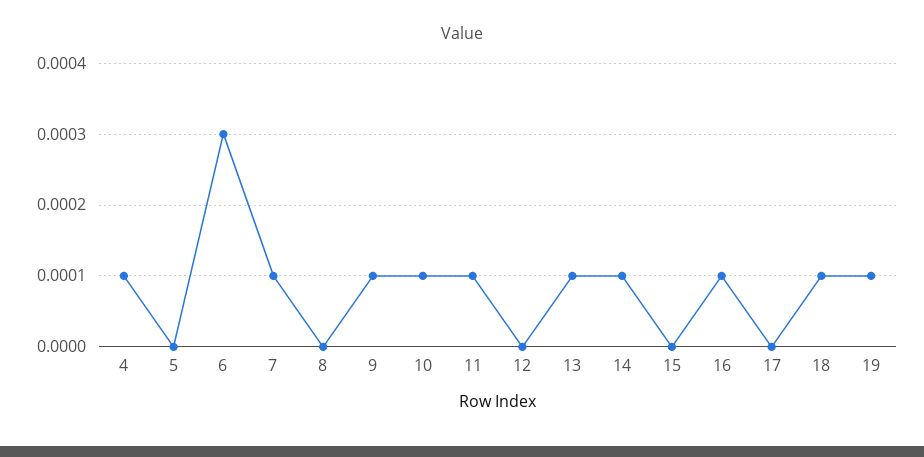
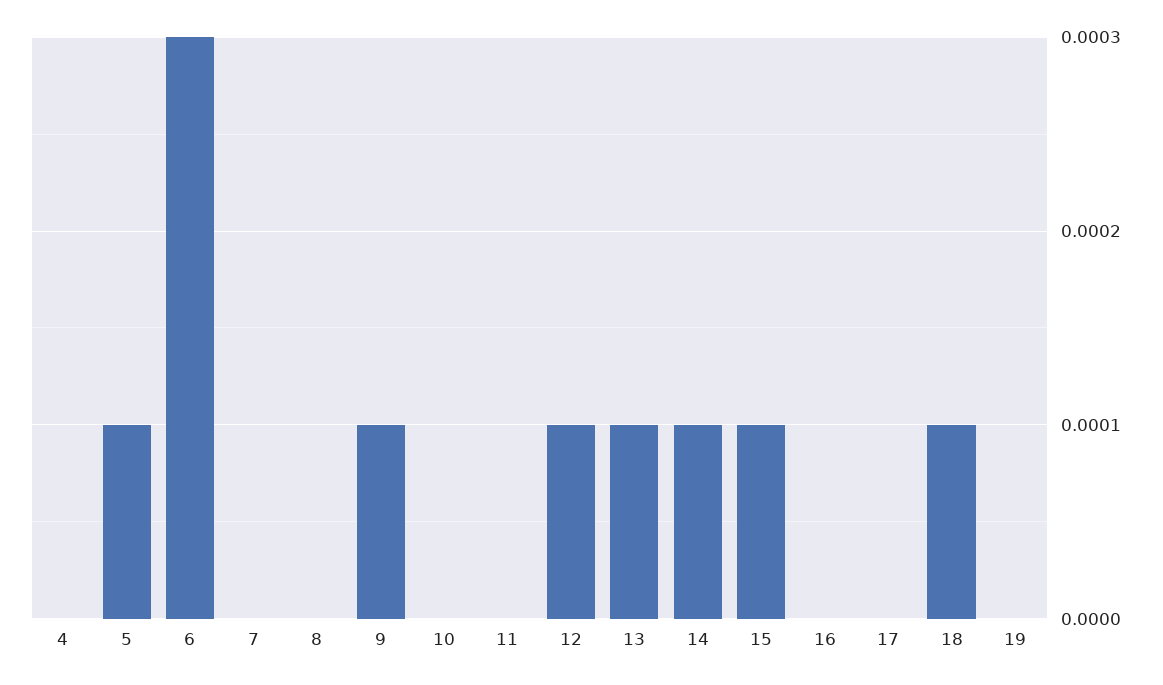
4: 0.0001 -> 0
5: 0 -> 0.0001
7: 0.0001 -> 0
10: 0.0001 -> 0
11: 0.0001 -> 0
12: 0 -> 0.0001
15: 0 -> 0.0001
16: 0.0001 -> 0
19: 0.0001 -> 0

